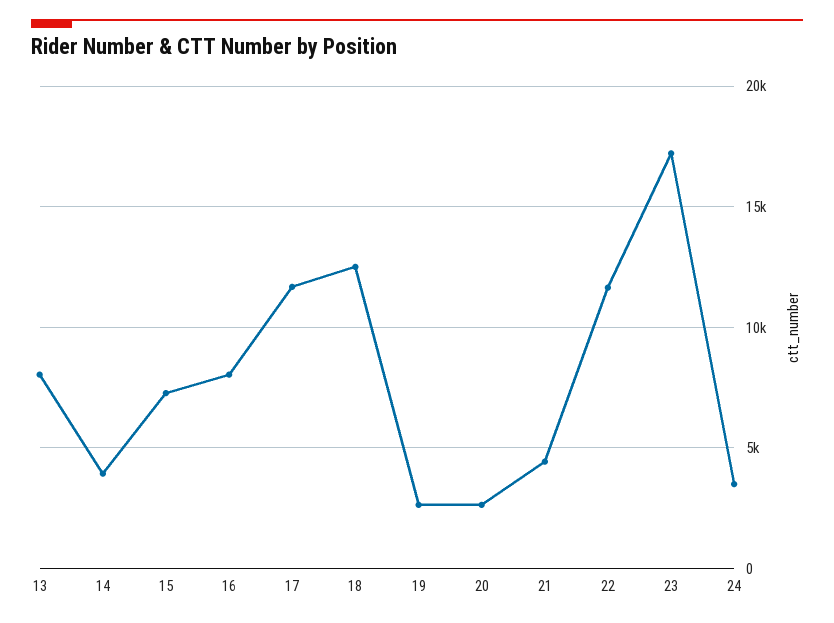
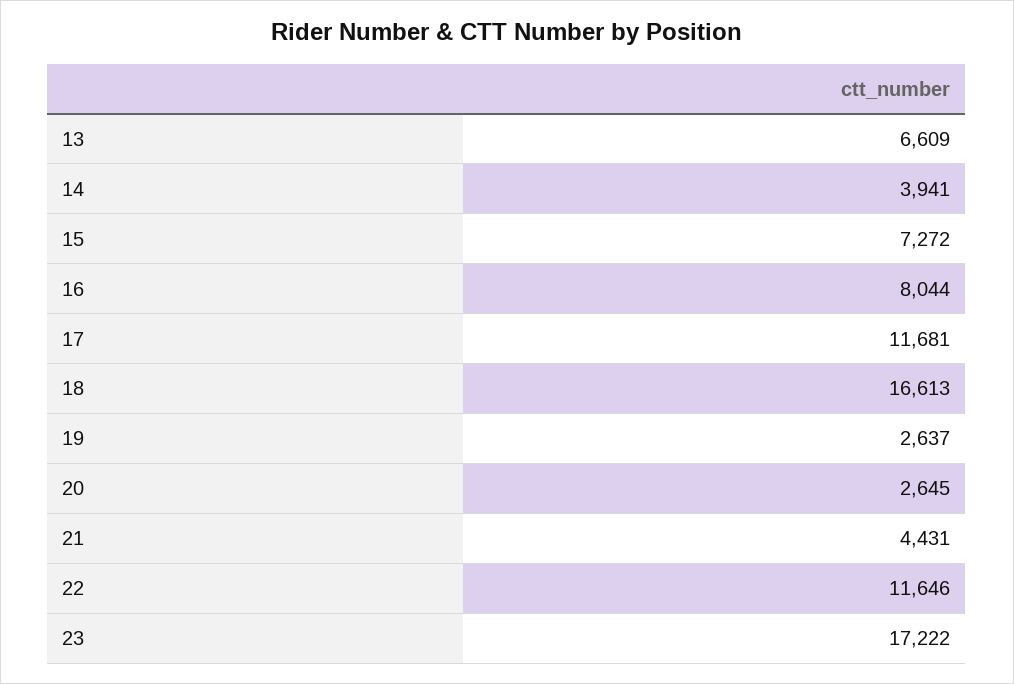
13: 8000 -> 6609
18: 12500 -> 16613
24: 3500 -> none

